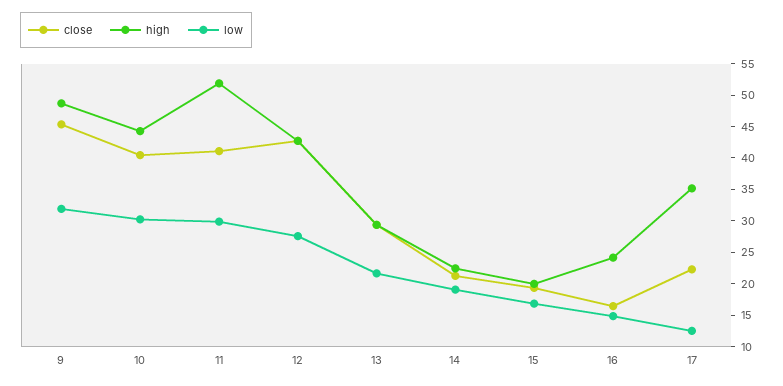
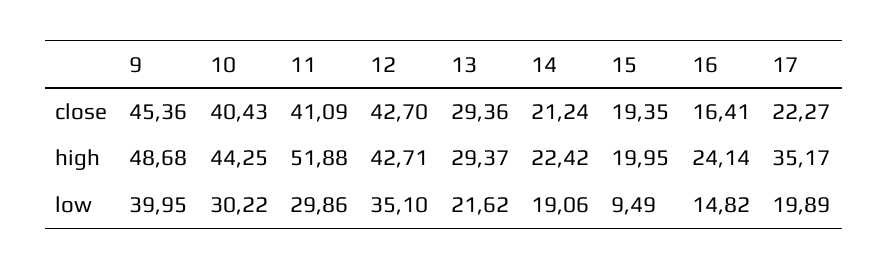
low, 9: 32.5 -> 39.95
low, 12: 27.5 -> 35.1
low, 15: 17.5 -> 9.49
low, 17: 12.5 -> 19.89

